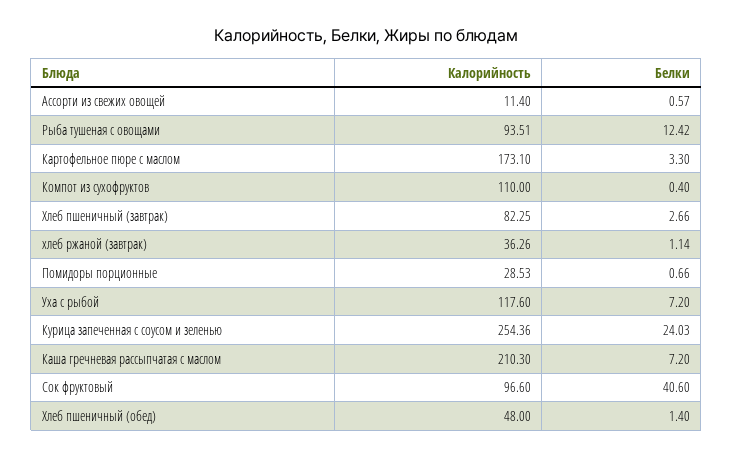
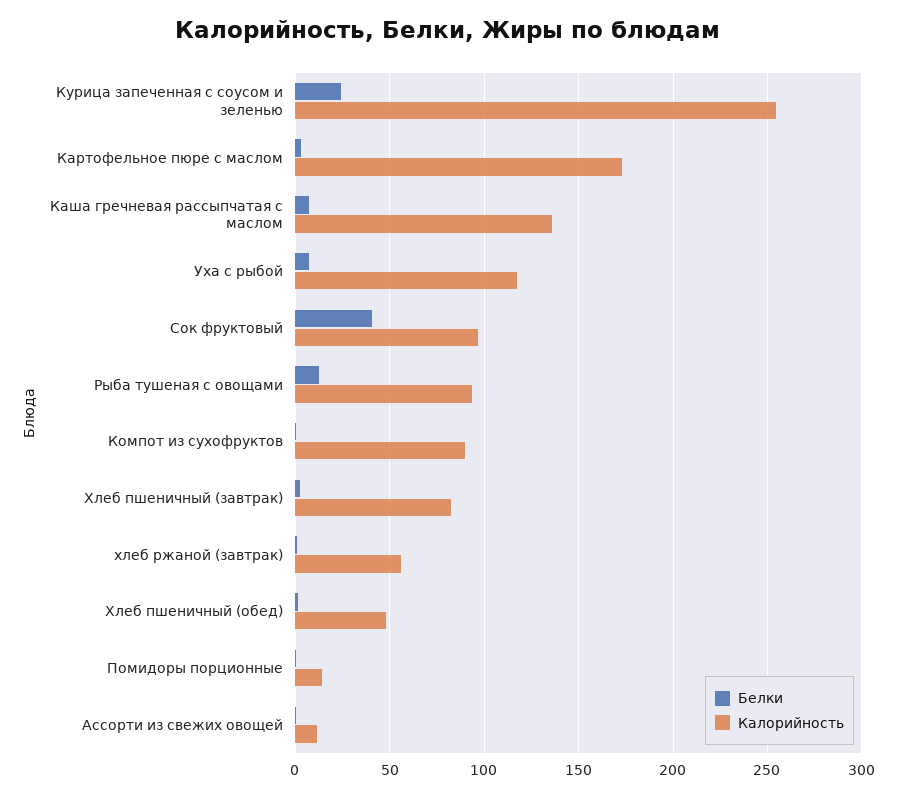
Калорийность, Компот из сухофруктов: 110 -> 90
Калорийность, хлеб ржаной (завтрак): 36.26 -> 55
Калорийность, Помидоры порционные: 28.53 -> 15
Калорийность, Каша гречневая рассыпчатая с маслом: 210.3 -> 135

